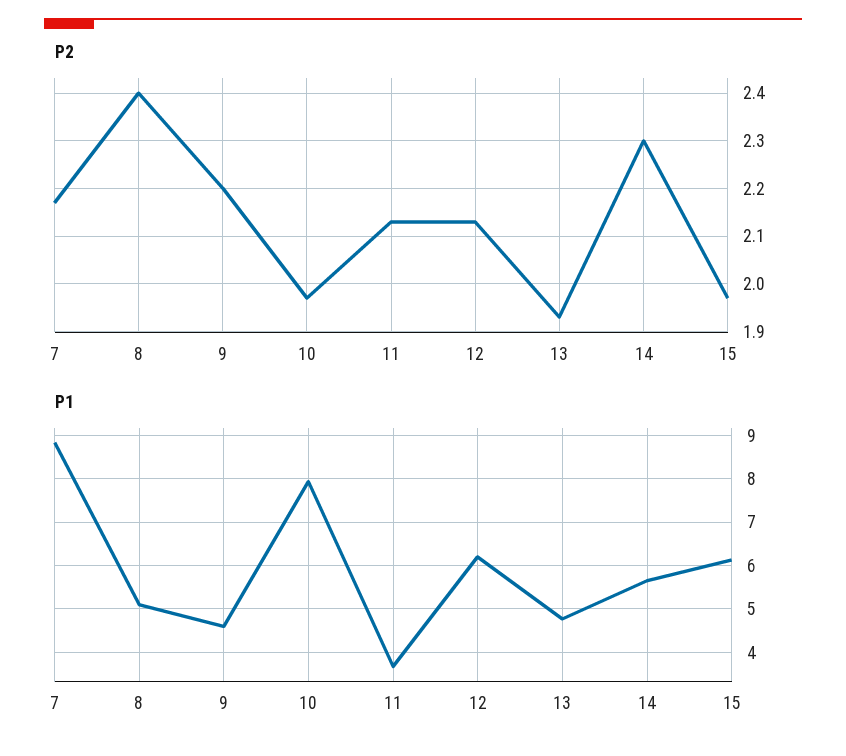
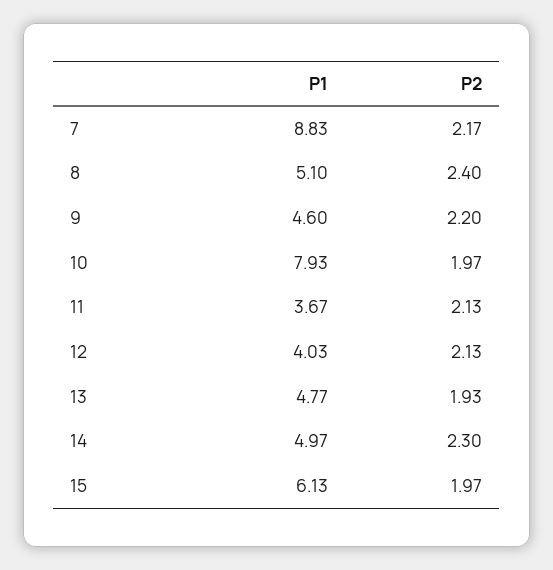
P1, 12: 6.2 -> 4.03
P1, 14: 5.6 -> 4.97

